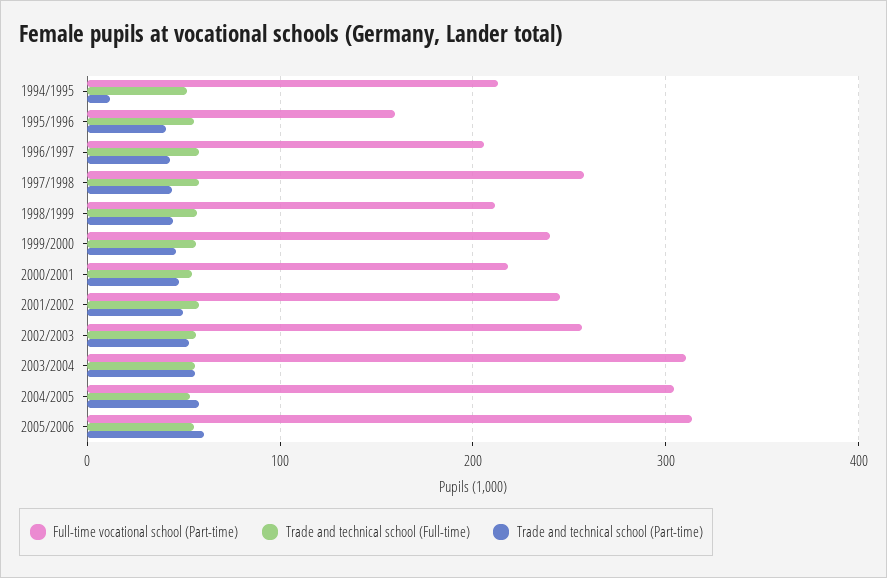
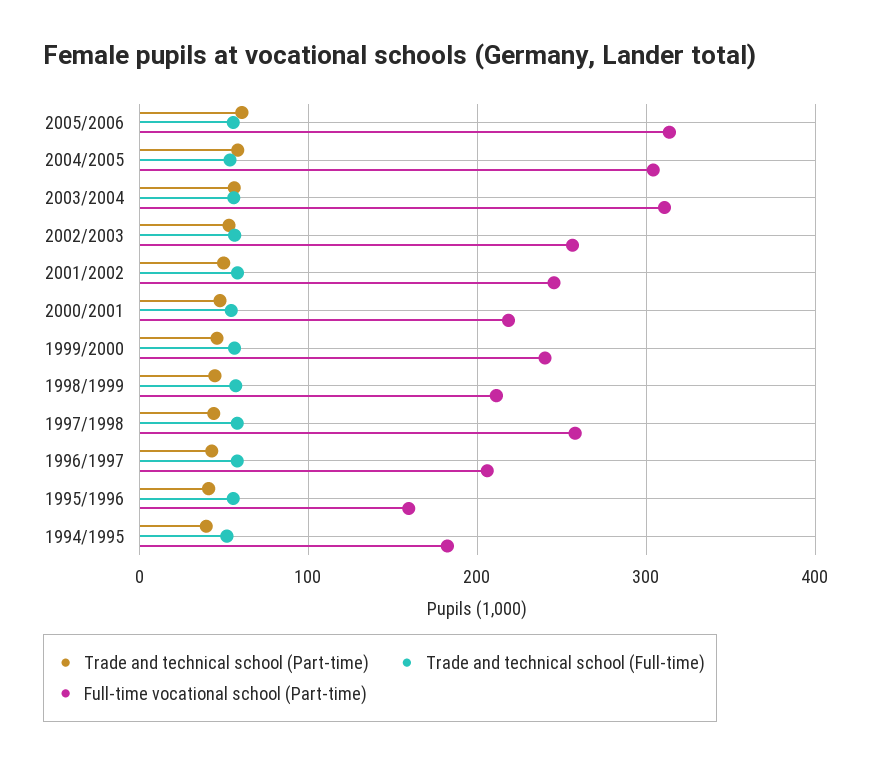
Full-time vocational school (Part-time), 1994/1995: 210 -> 180
Trade and technical school (Part-time), 1994/1995: 10 -> 40

